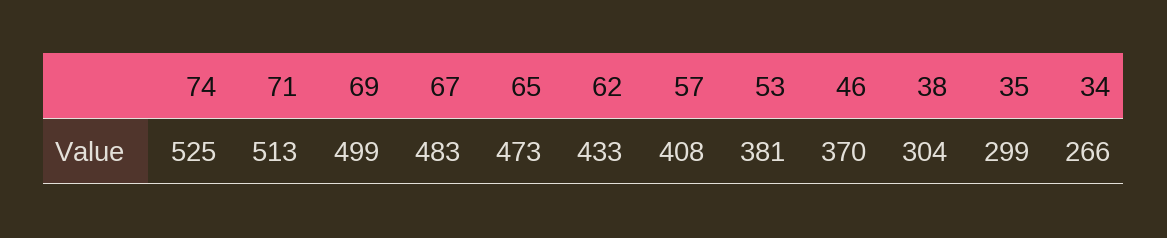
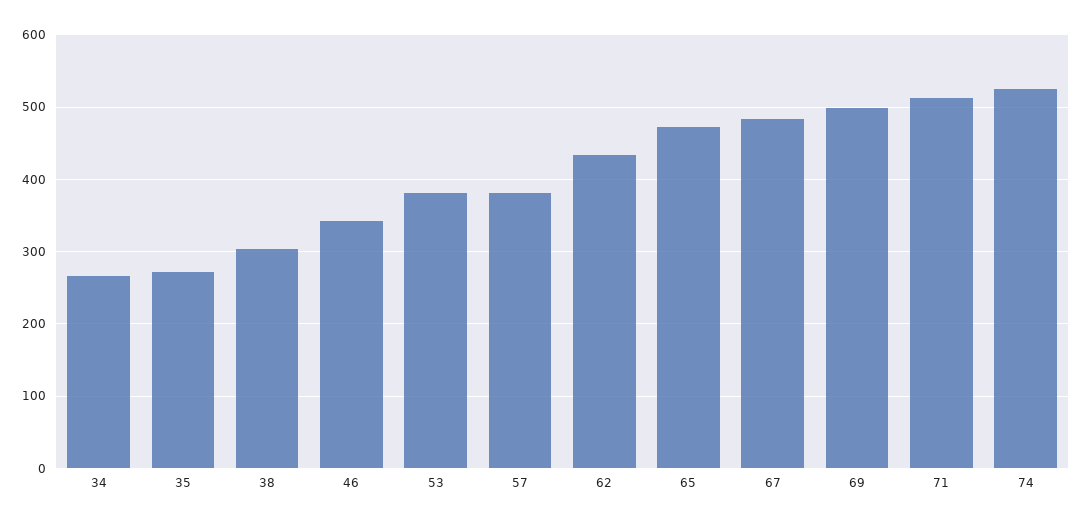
57: 408 -> 380
46: 370 -> 340
35: 299 -> 270

